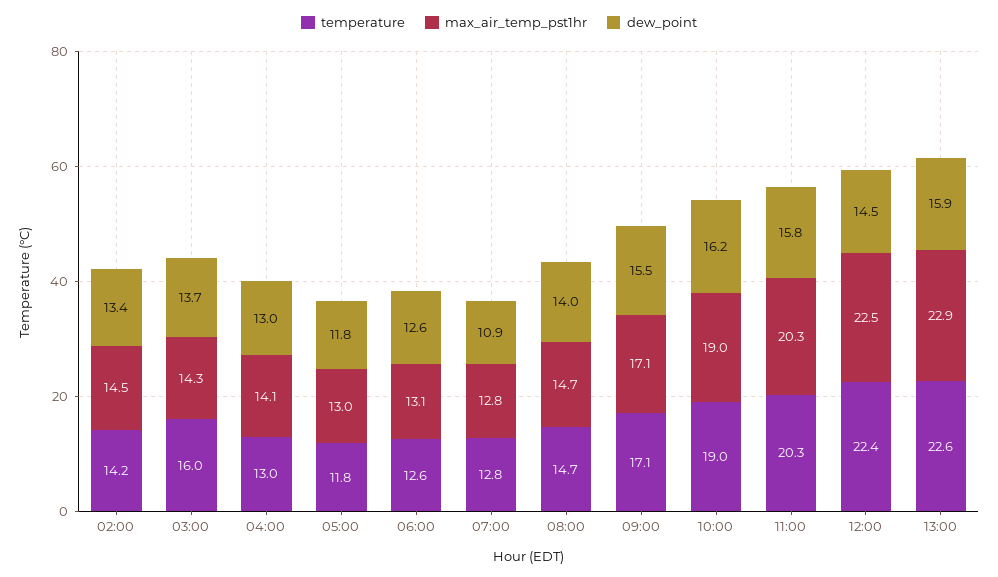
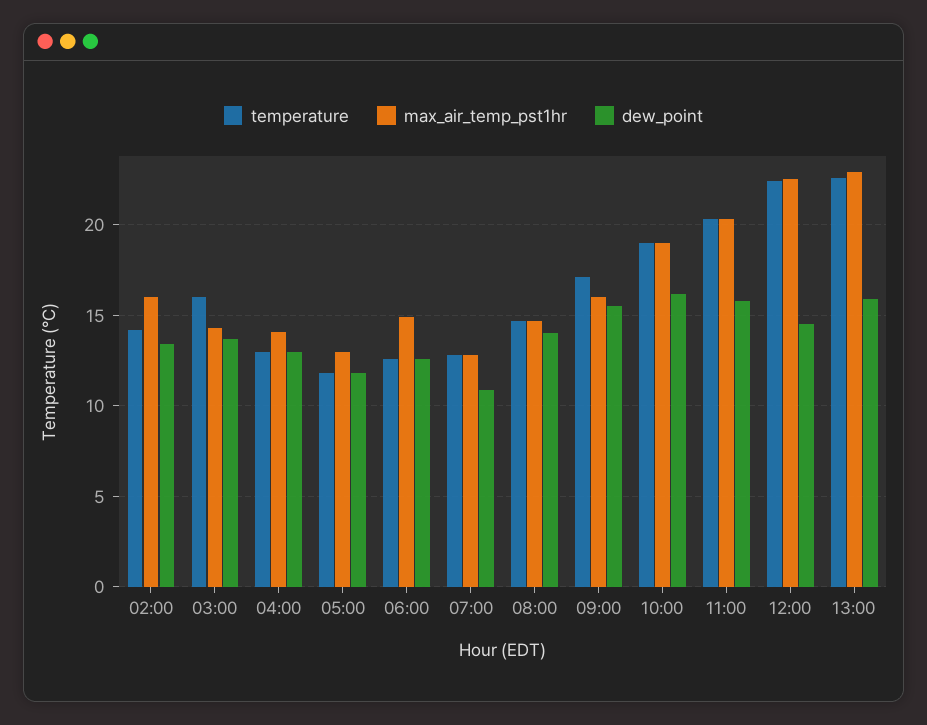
max_air_temp_pst1hr, 02:00: 14.5 -> 16
max_air_temp_pst1hr, 06:00: 13.1 -> 15
max_air_temp_pst1hr, 09:00: 17.1 -> 16

